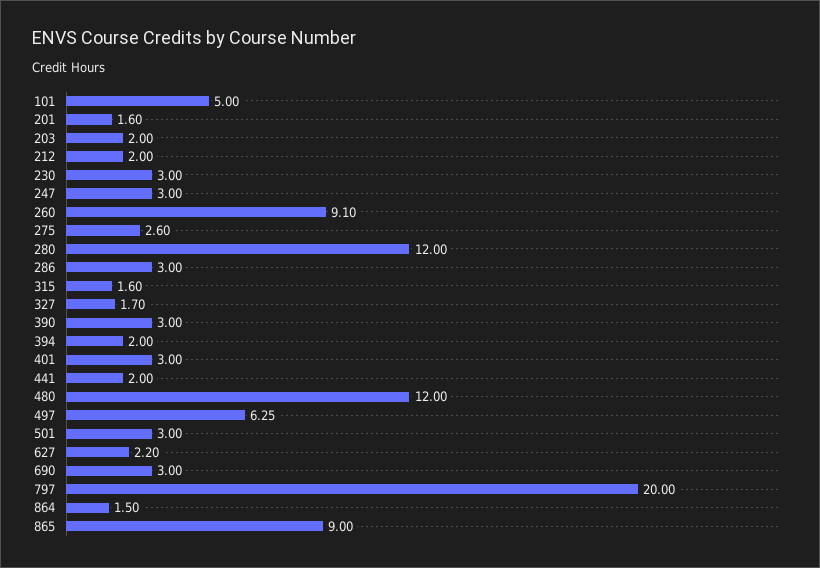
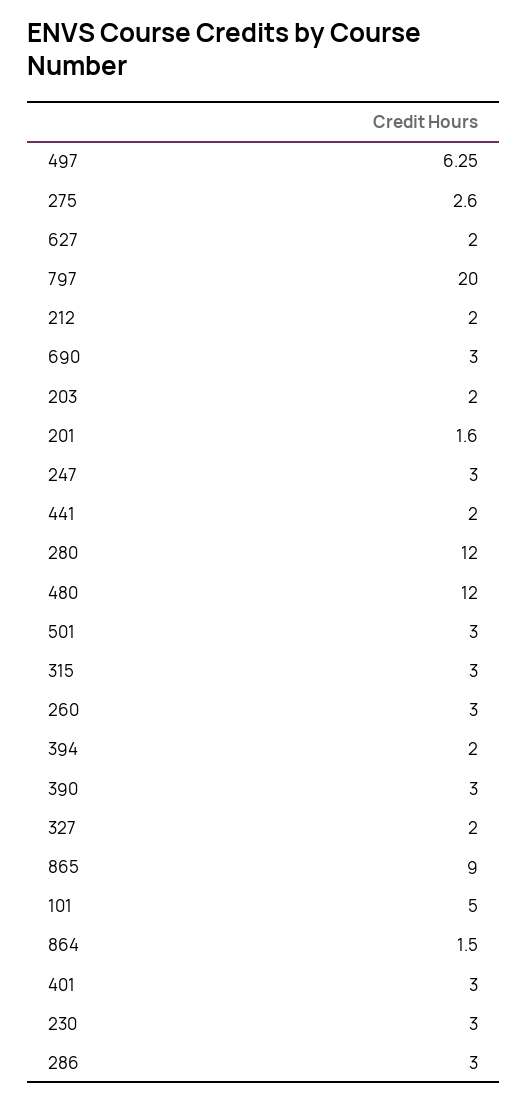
260: 9.1 -> 3
315: 1.6 -> 3
327: 1.7 -> 2
627: 2.2 -> 2

